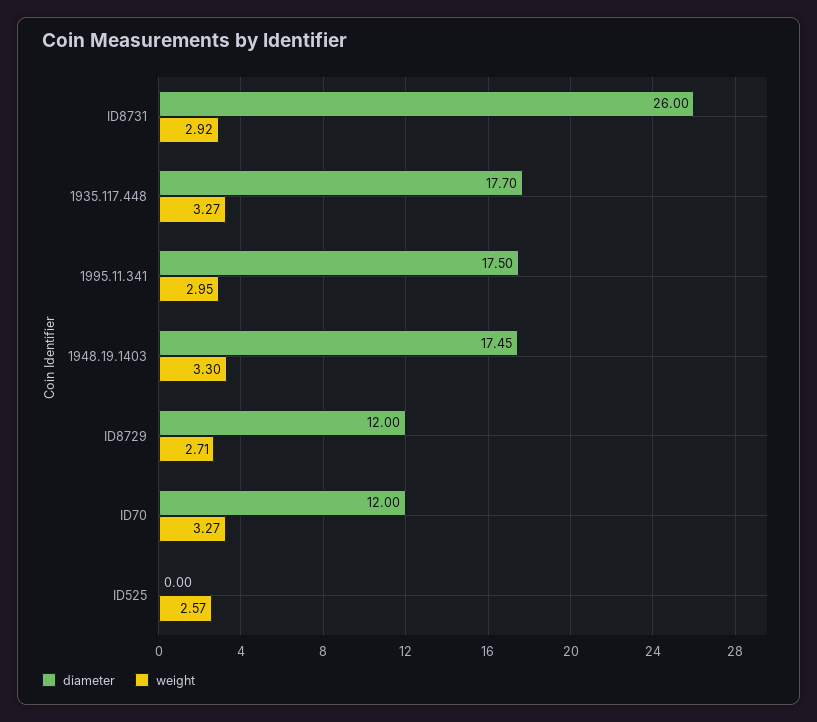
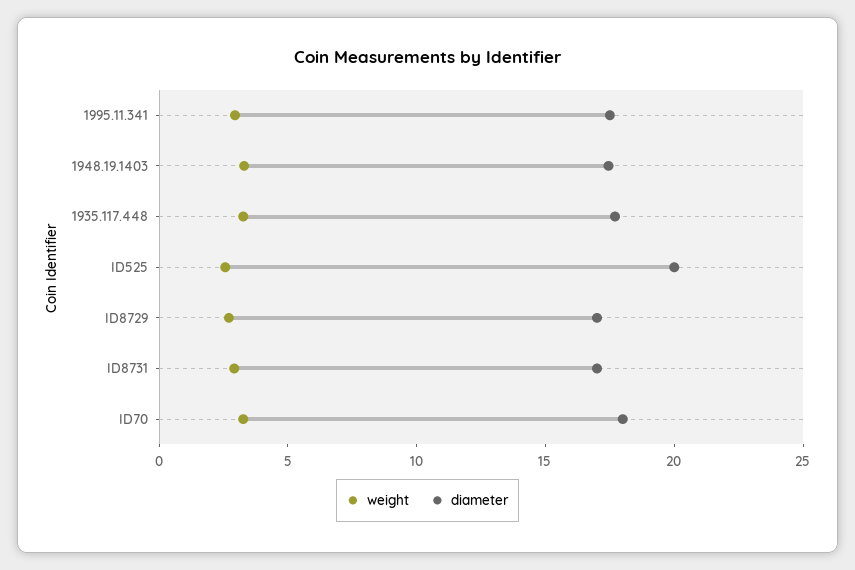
diameter, ID8731: 26 -> 17
diameter, ID8729: 12 -> 17
diameter, ID70: 12 -> 18
diameter, ID525: 0 -> 20

